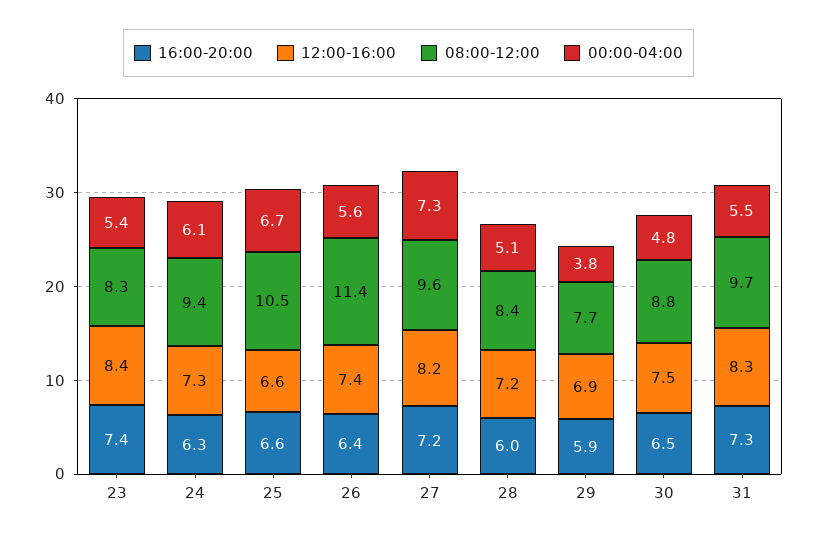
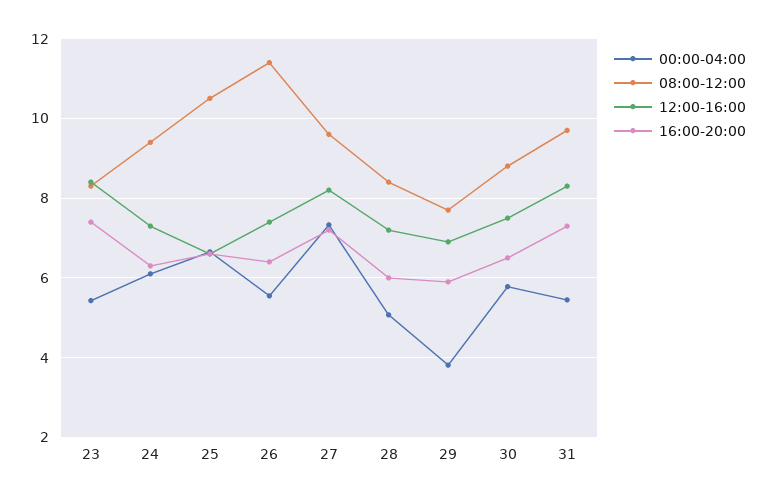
00:00-04:00, 30: 4.8 -> 5.8

